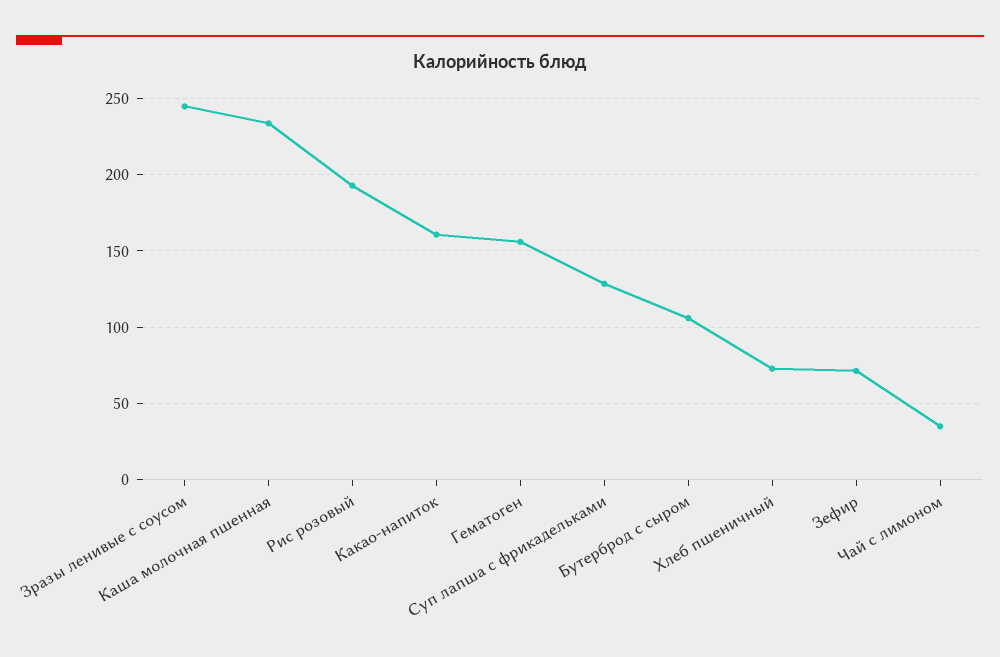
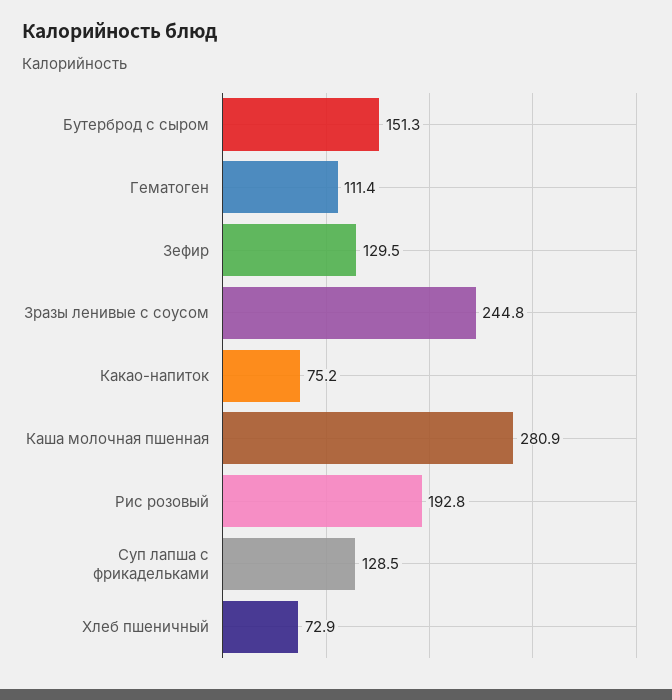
Каша молочная пшенная: 235 -> 280.9
Какао-напиток: 160 -> 75.2
Гематоген: 155 -> 111.4
Бутерброд с сыром: 105 -> 151.3
Зефир: 70 -> 129.5
Чай с лимоном: 35 -> none

